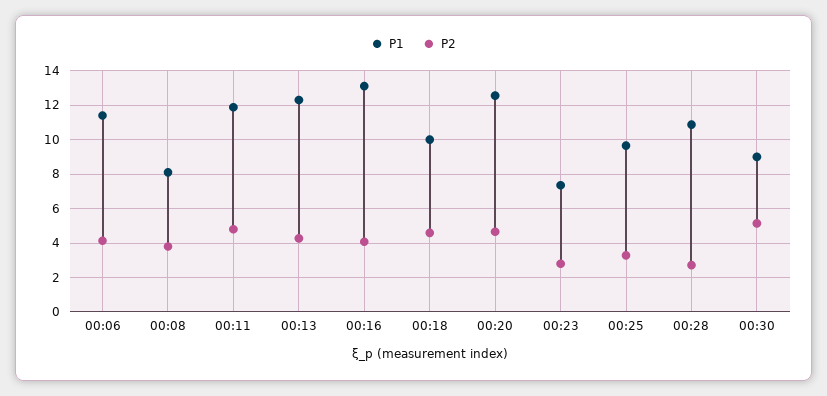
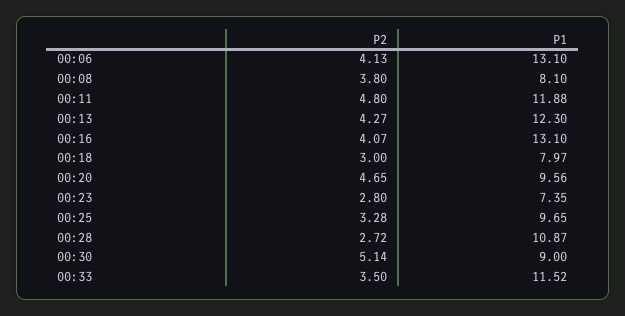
P1, 00:06: 11.5 -> 13.1
P1, 00:18: 10 -> 7.97
P2, 00:18: 4.5 -> 3
P1, 00:20: 12.5 -> 9.56
P2, 00:33: none -> 3.5
P1, 00:33: none -> 11.52

